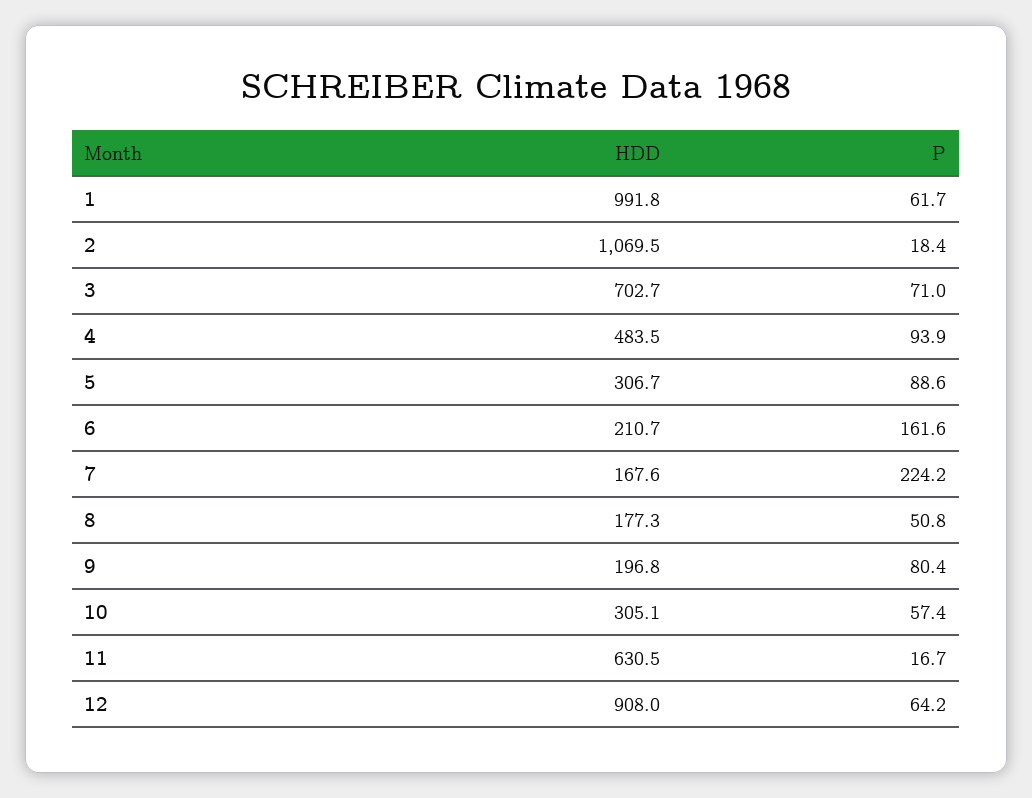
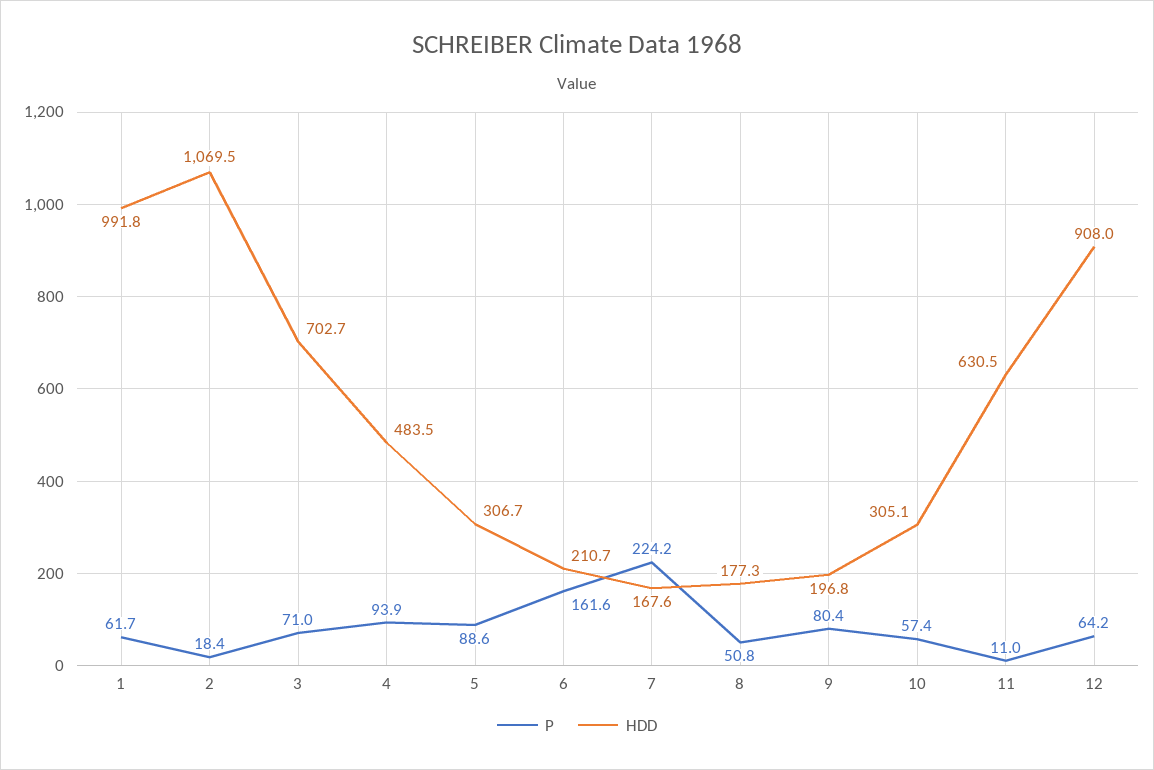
P, 11: 16.7 -> 11

